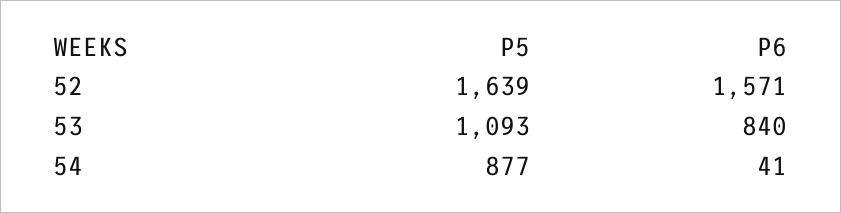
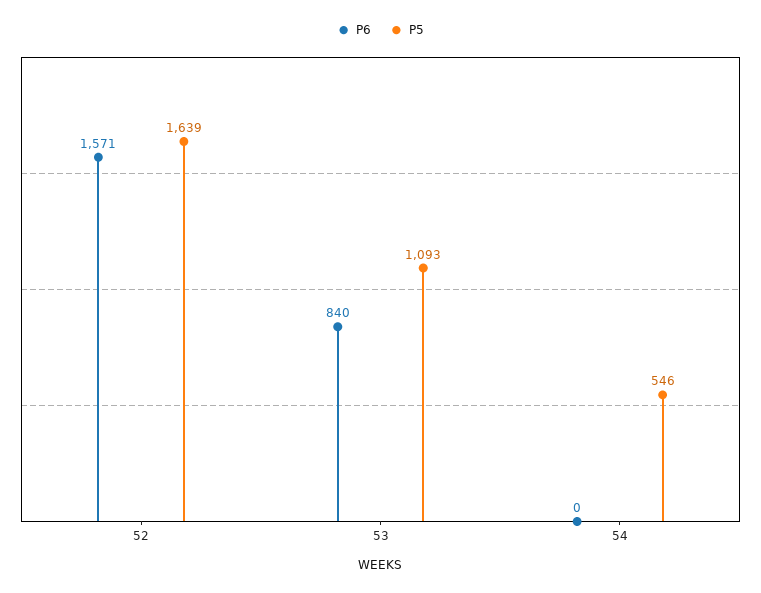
P5, 54: 877 -> 546
P6, 54: 41 -> 0

